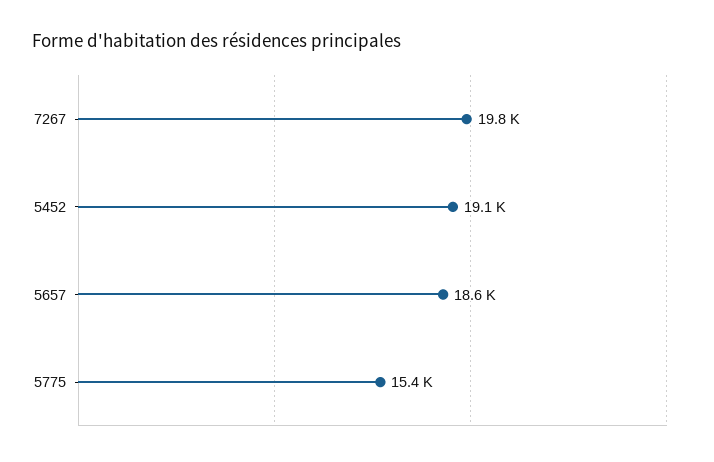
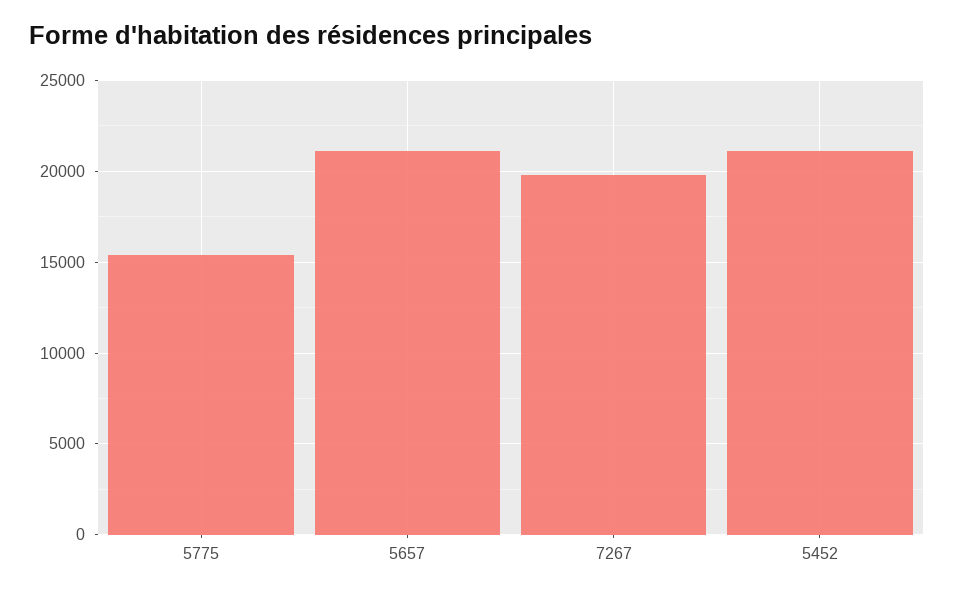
5452: 19100 -> 21000
5657: 18600 -> 21000

